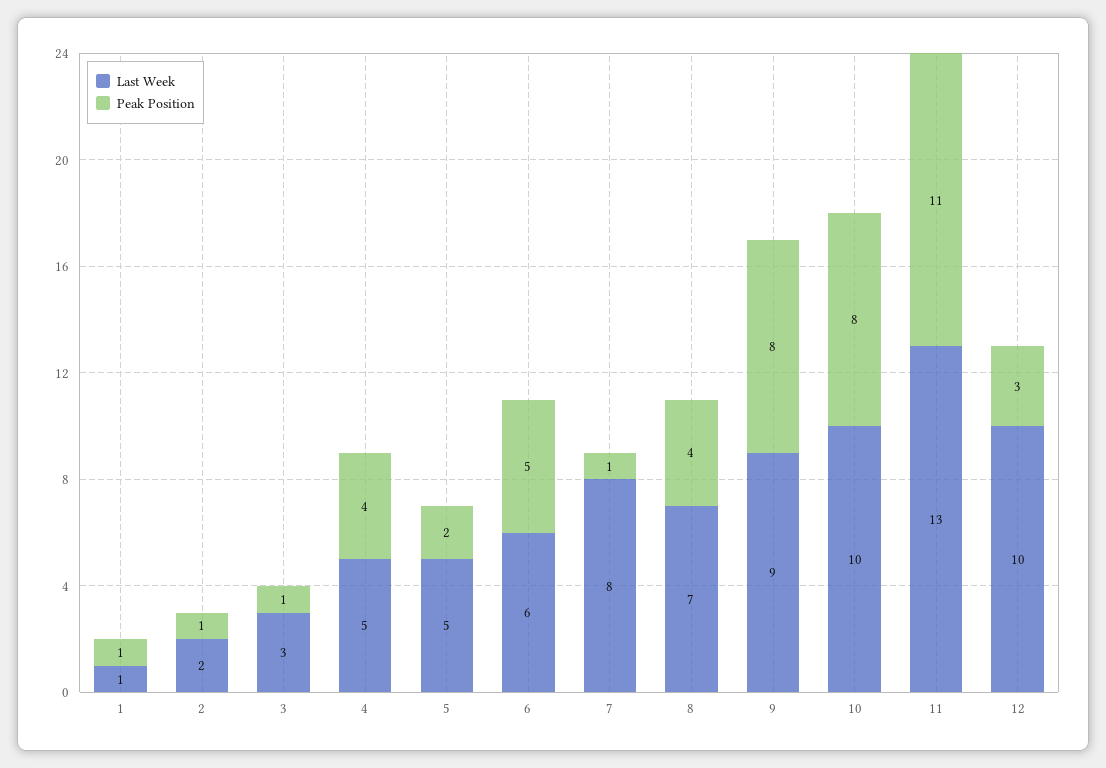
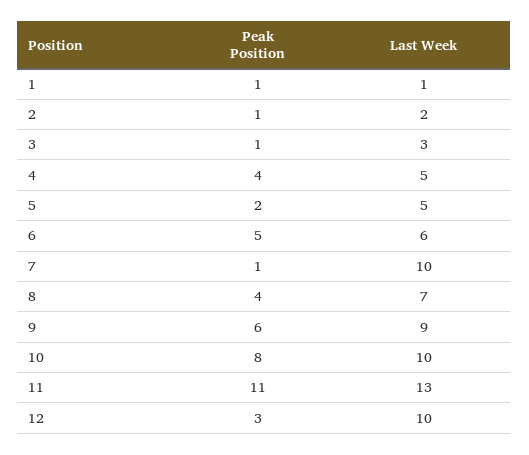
Last Week, 7: 8 -> 10
Peak Position, 9: 8 -> 6

